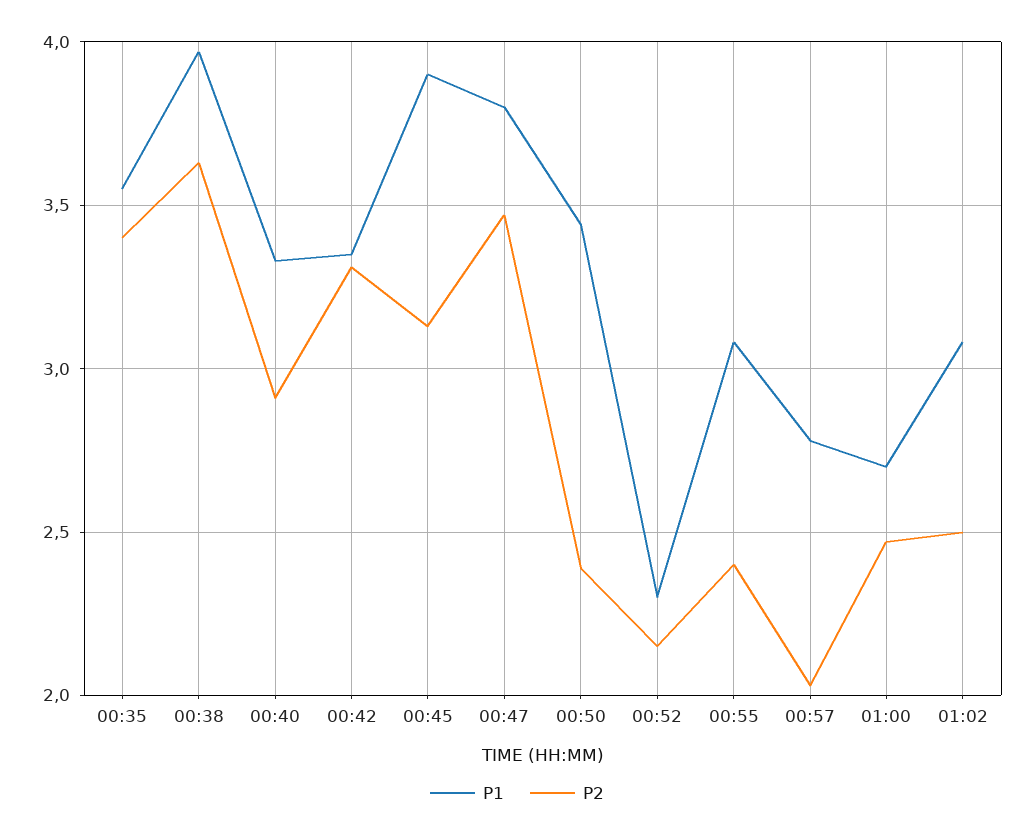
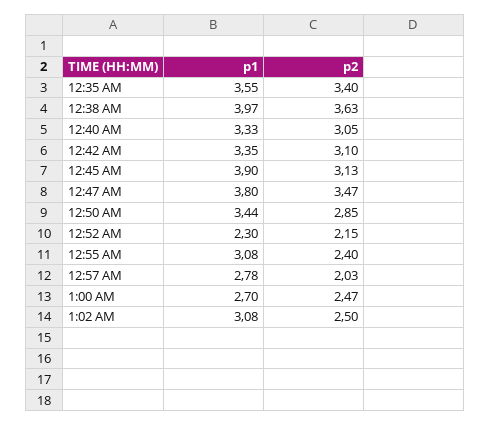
P2, 00:40: 2.9 -> 3.05
P2, 00:42: 3.3 -> 3.1
P2, 00:50: 2.4 -> 2.85

